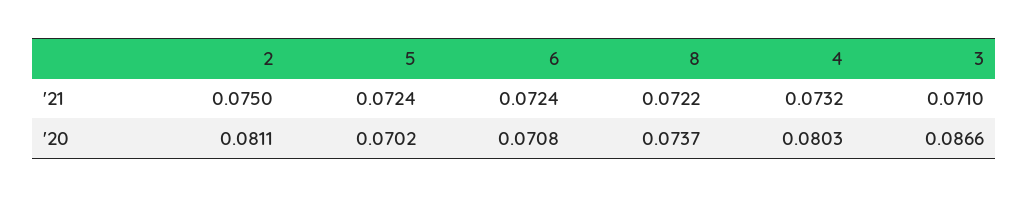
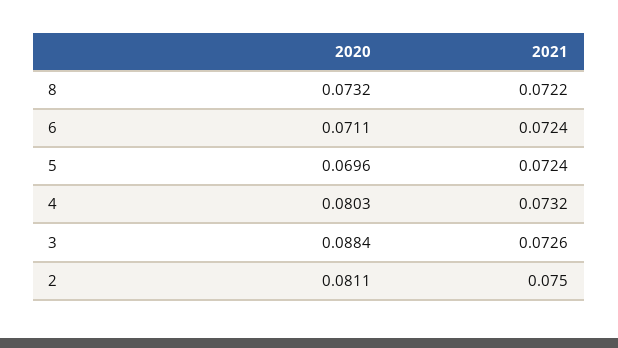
3, '21: 0.071 -> 0.0726
5, '20: 0.0702 -> 0.0696
6, '20: 0.0708 -> 0.0711
8, '20: 0.0737 -> 0.0732
3, '20: 0.0866 -> 0.0884

